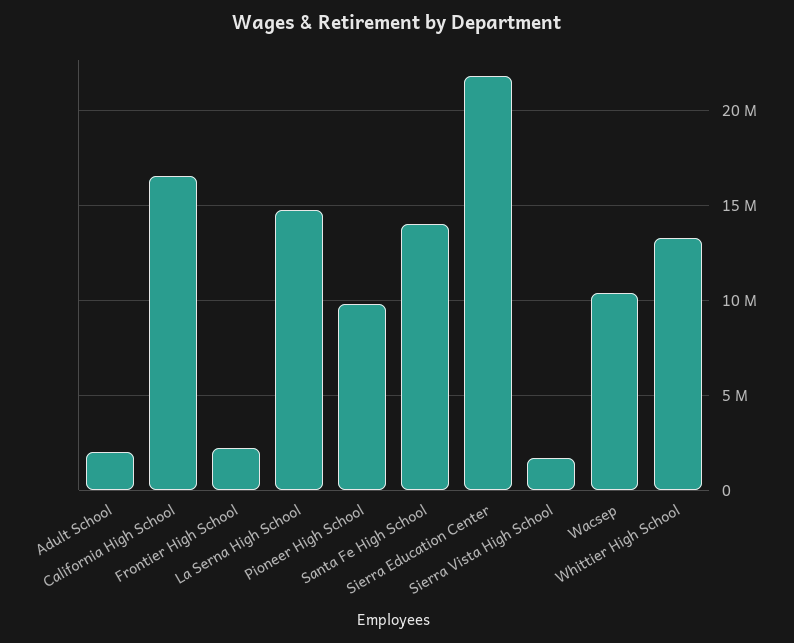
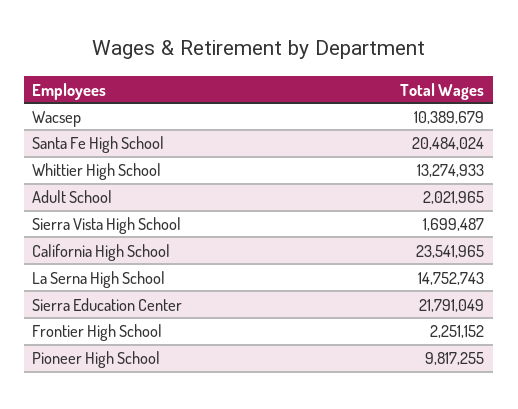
California High School: 16500000 -> 23541965
Santa Fe High School: 14000000 -> 20484024

